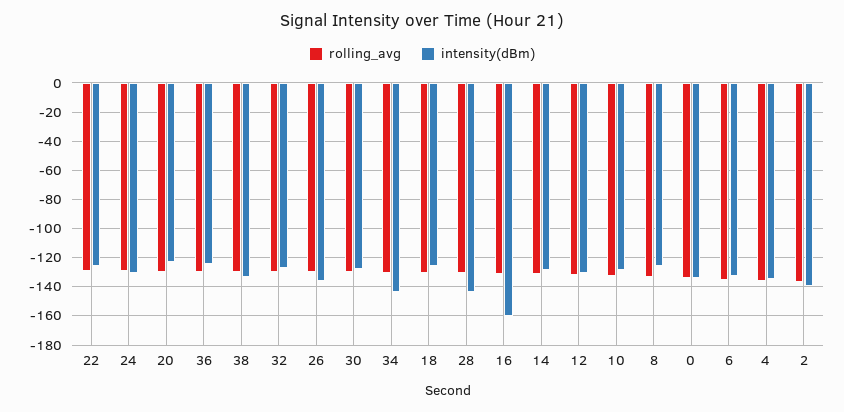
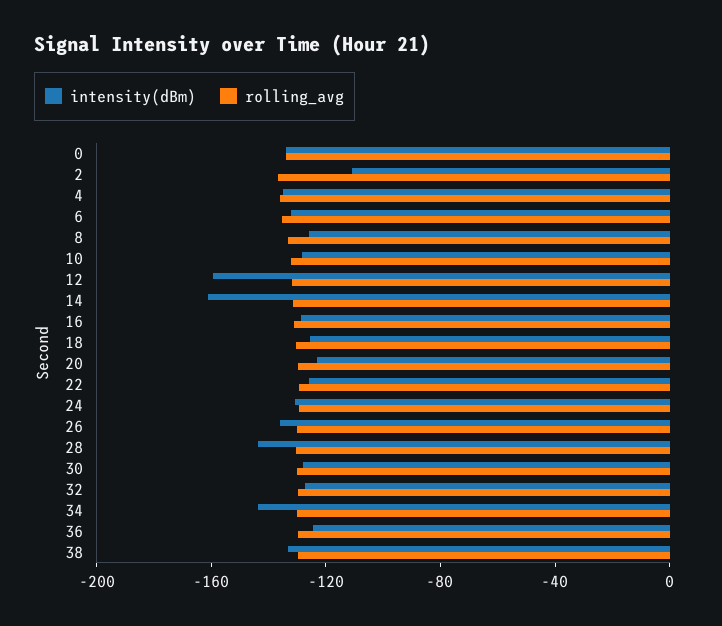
intensity(dBm), 16: -160 -> -130
intensity(dBm), 14: -130 -> -160
intensity(dBm), 12: -130 -> -160
intensity(dBm), 2: -140 -> -110

